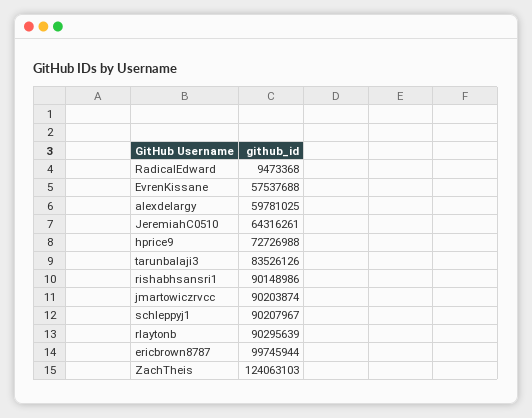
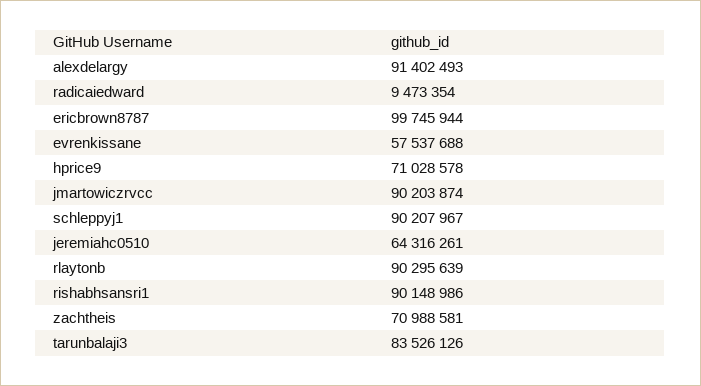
RadicaIEdward: 9473368 -> 9473354
alexdelargy: 59781025 -> 91402493
hprice9: 72726988 -> 71028578
ZachTheis: 124063103 -> 70988581

